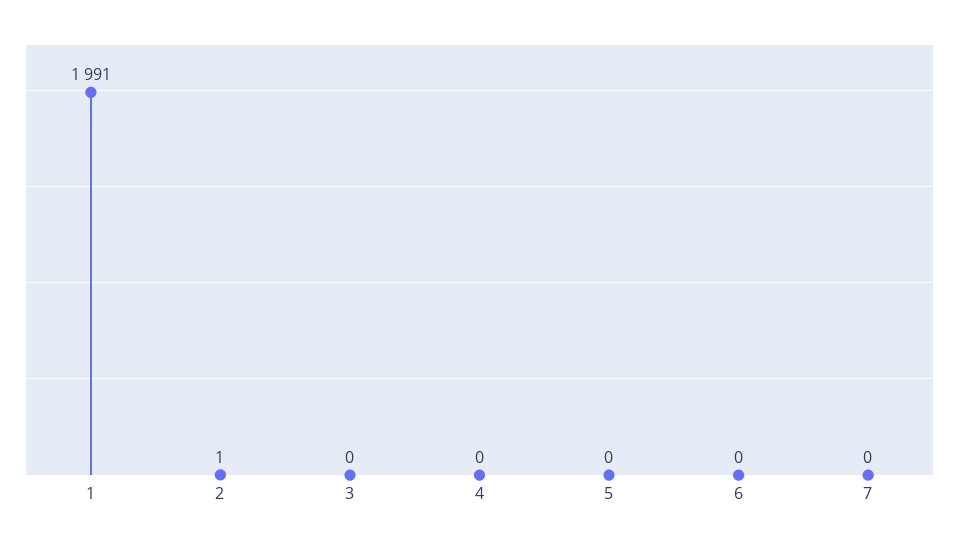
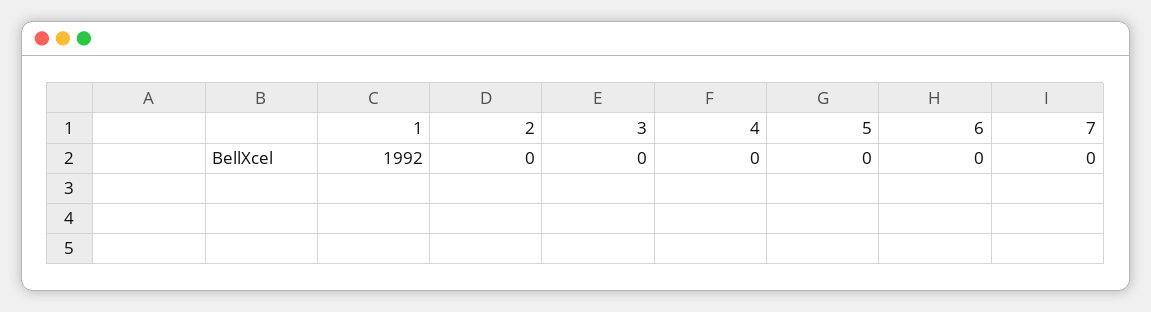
1: 1991 -> 1992
2: 1 -> 0

